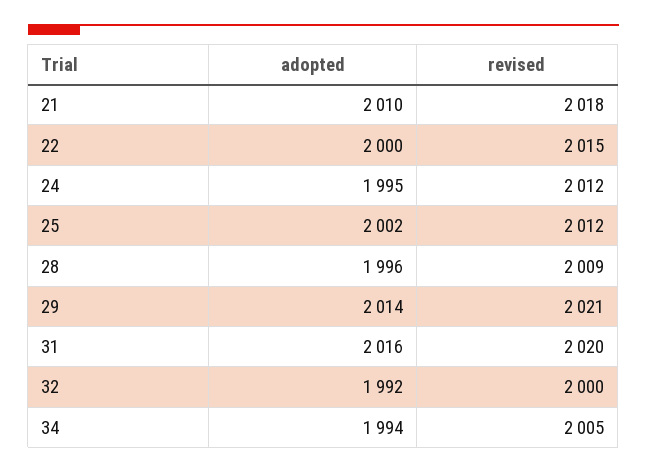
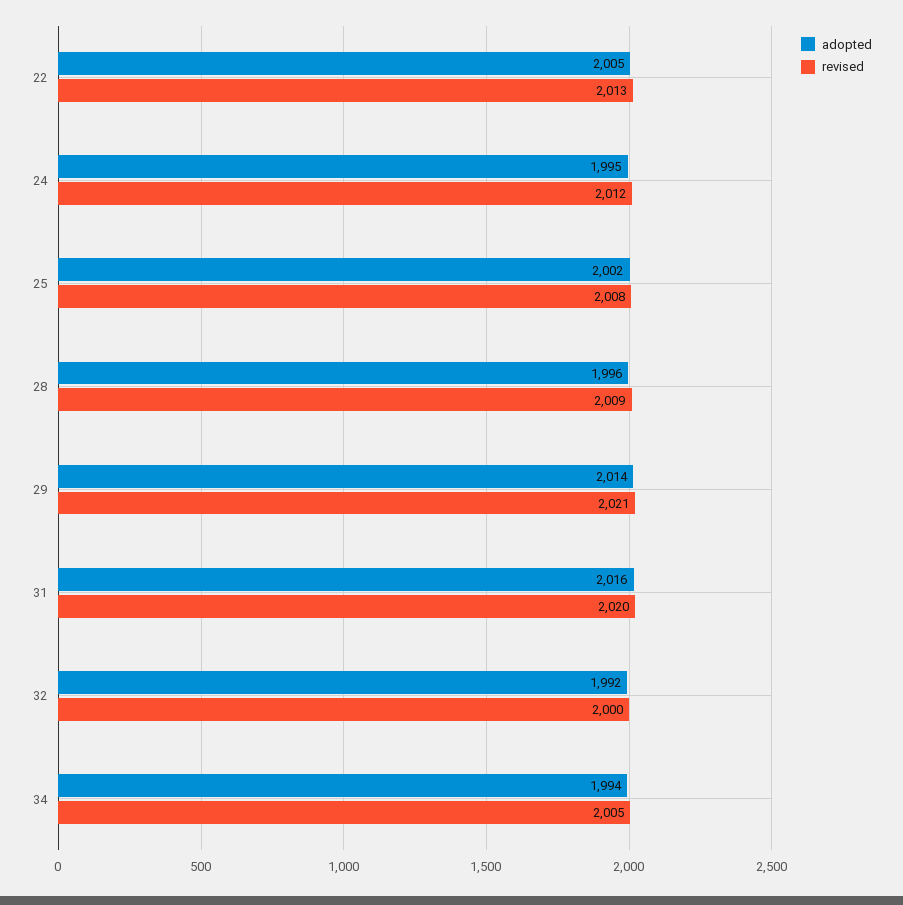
adopted, 21: 2010 -> none
revised, 21: 2018 -> none
adopted, 22: 2000 -> 2005
revised, 22: 2015 -> 2013
revised, 25: 2012 -> 2008

